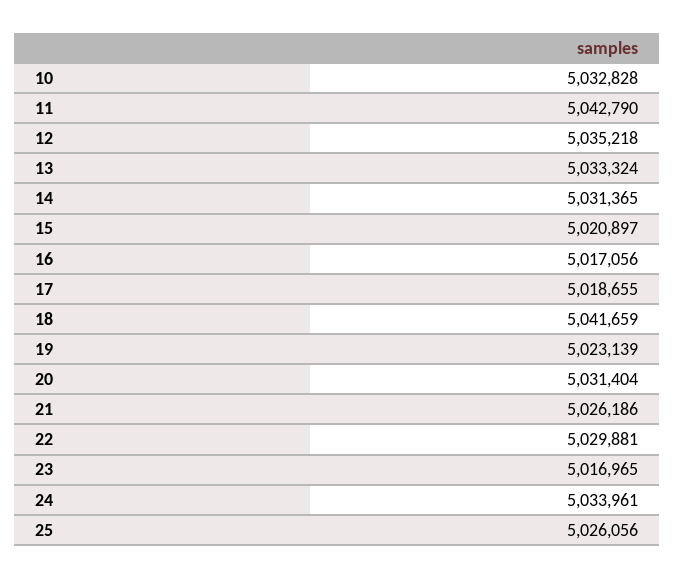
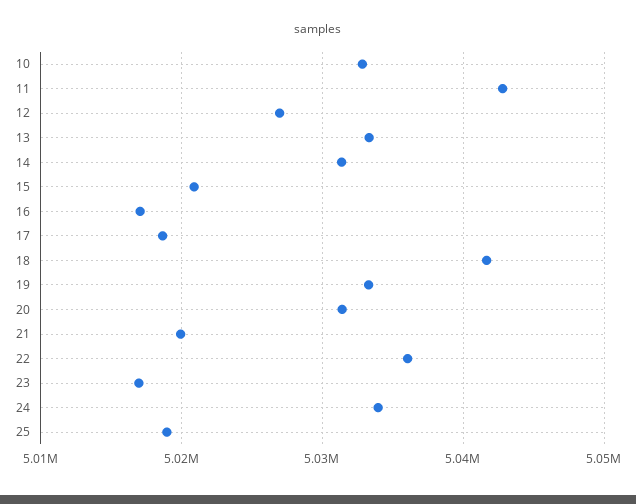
12: 5035218 -> 5027000
19: 5023139 -> 5033000
21: 5026186 -> 5020000
22: 5029881 -> 5036000
25: 5026056 -> 5019000

